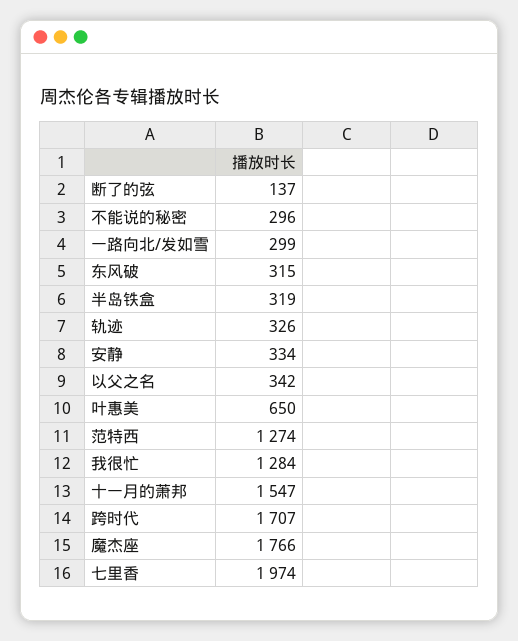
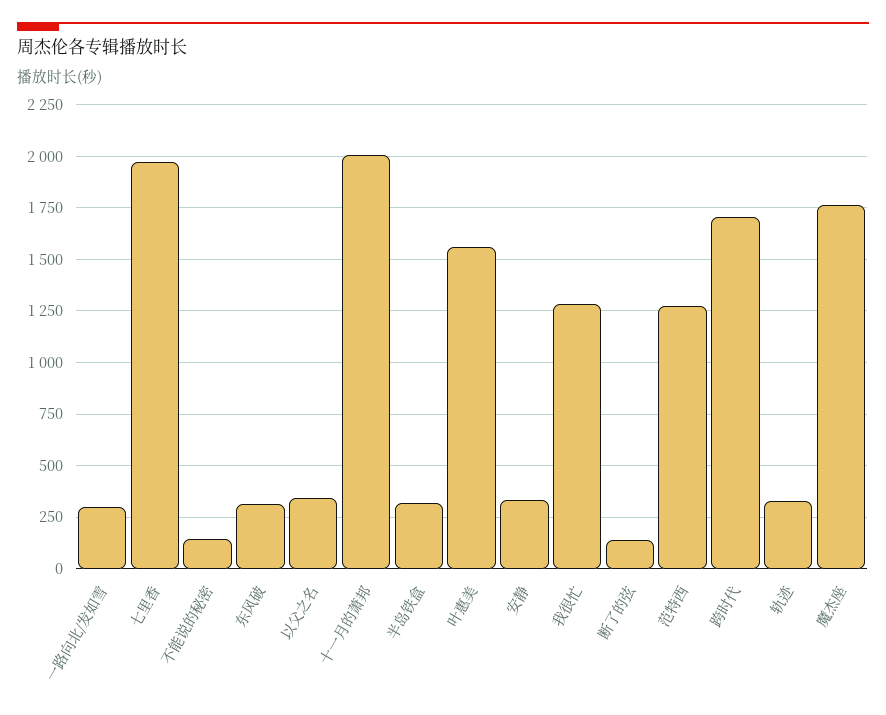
不能说的秘密: 296 -> 150
叶惠美: 650 -> 1550
十一月的萧邦: 1547 -> 2000

